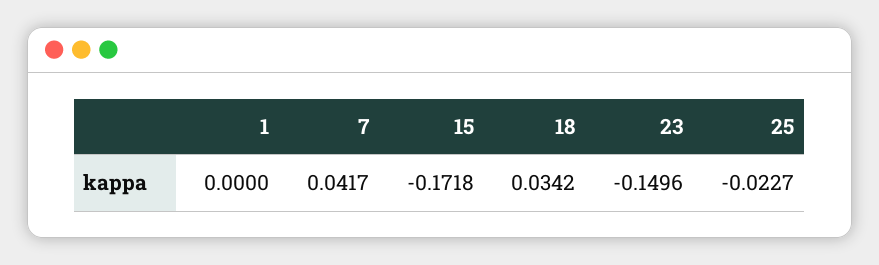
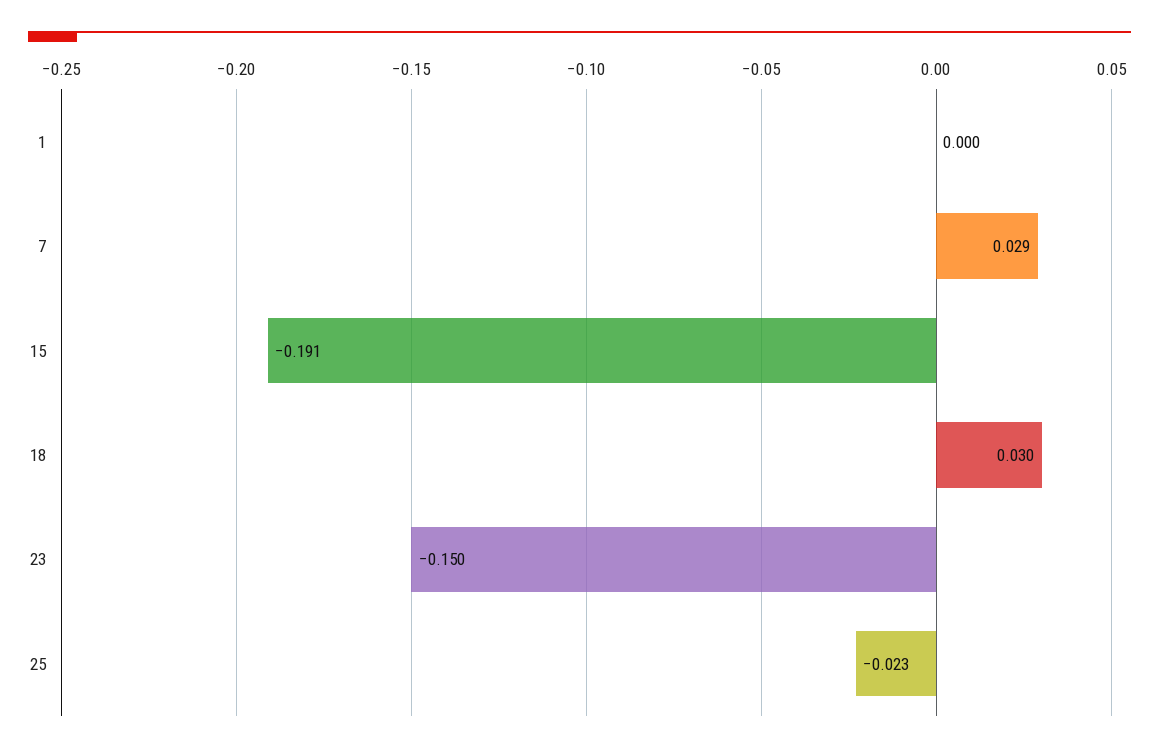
7: 0.0417 -> 0.029
15: -0.1718 -> -0.191
18: 0.0342 -> 0.03

